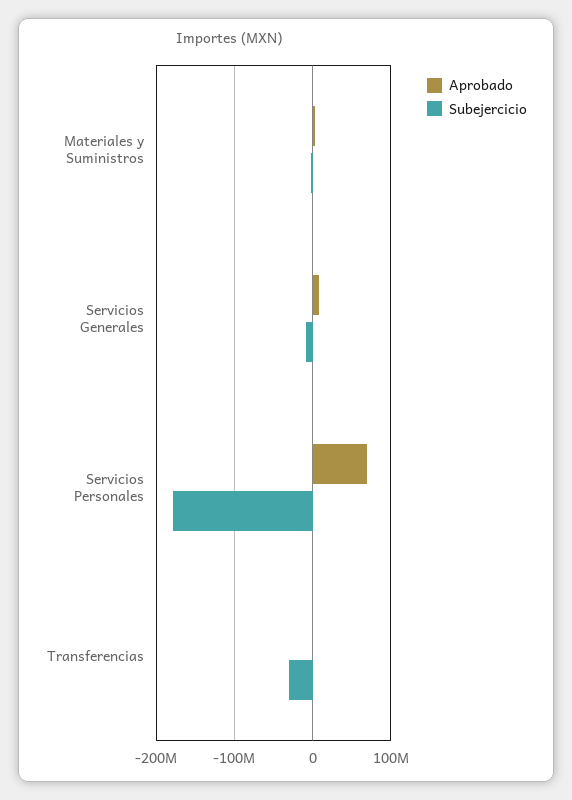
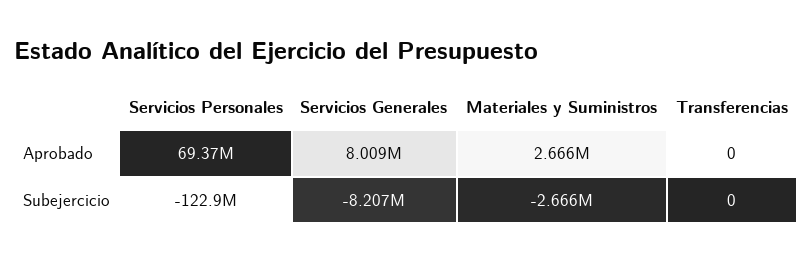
Subejercicio, Servicios Personales: -180000000 -> -122900000
Subejercicio, Transferencias: -30000000 -> 0

